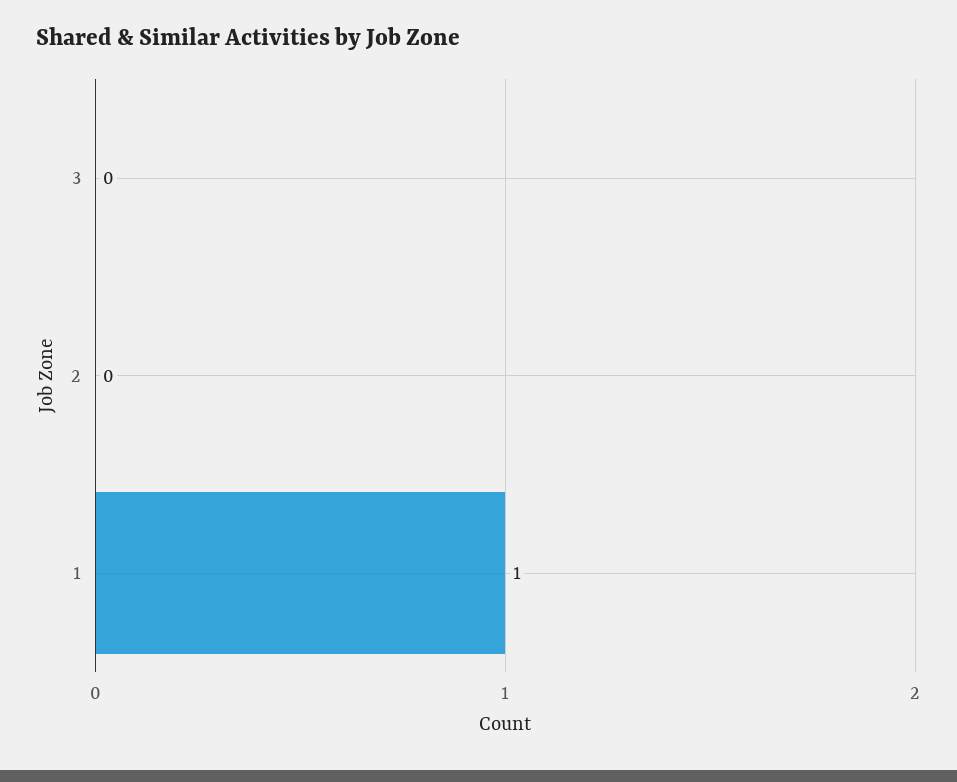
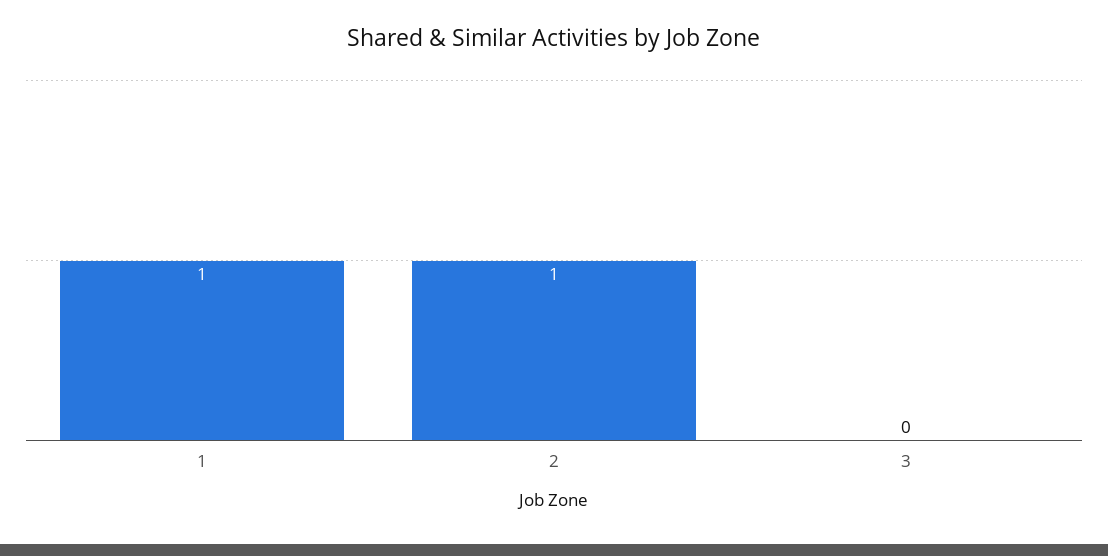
2: 0 -> 1

